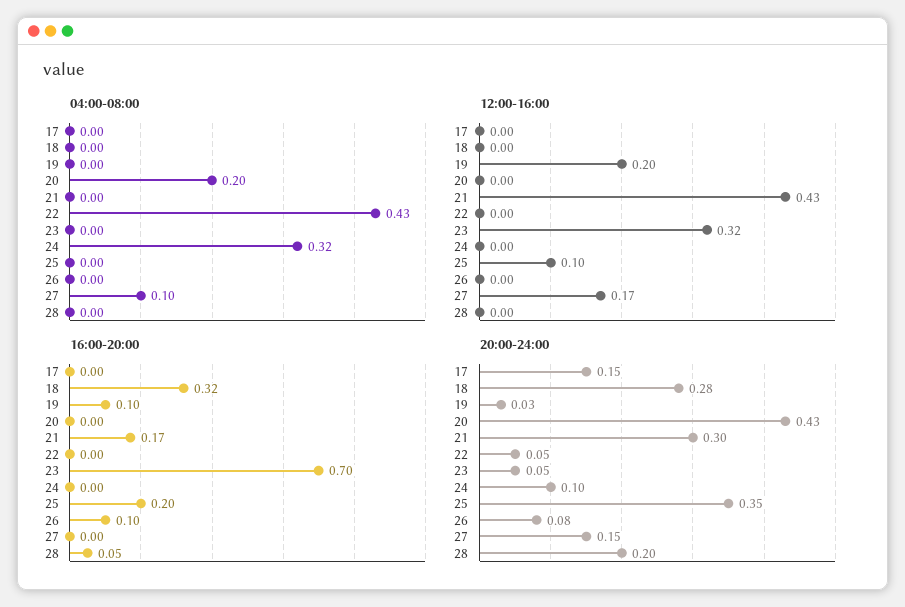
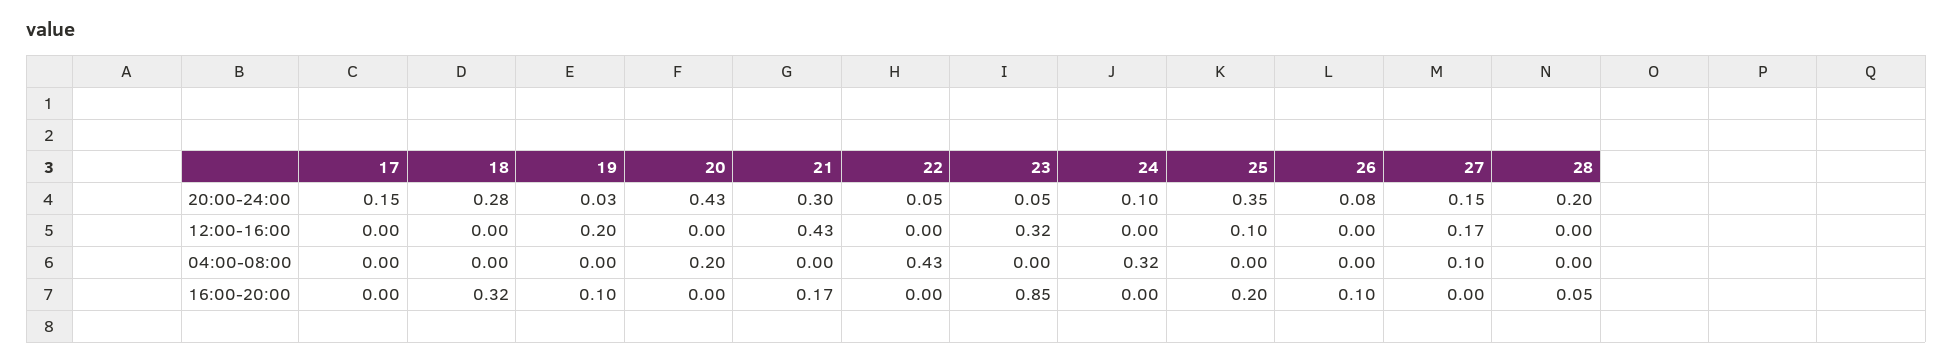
16:00-20:00, 23: 0.7 -> 0.85

